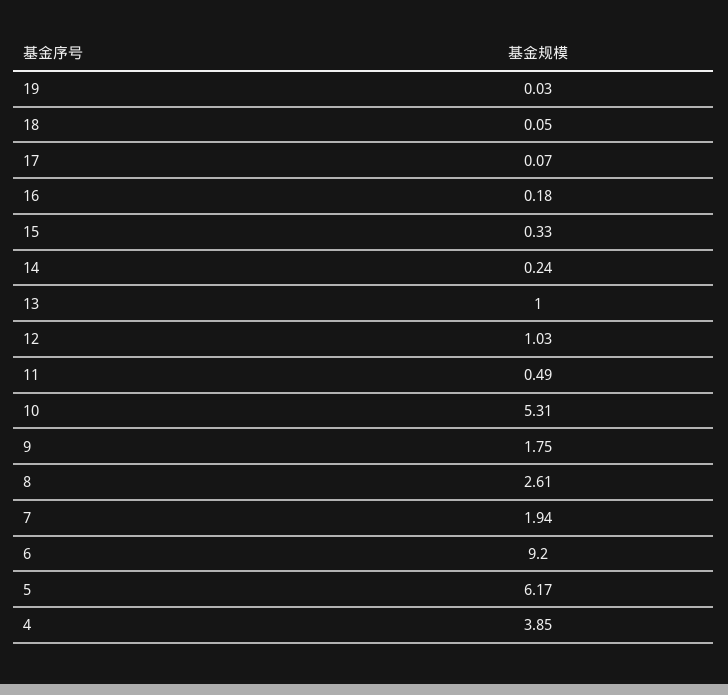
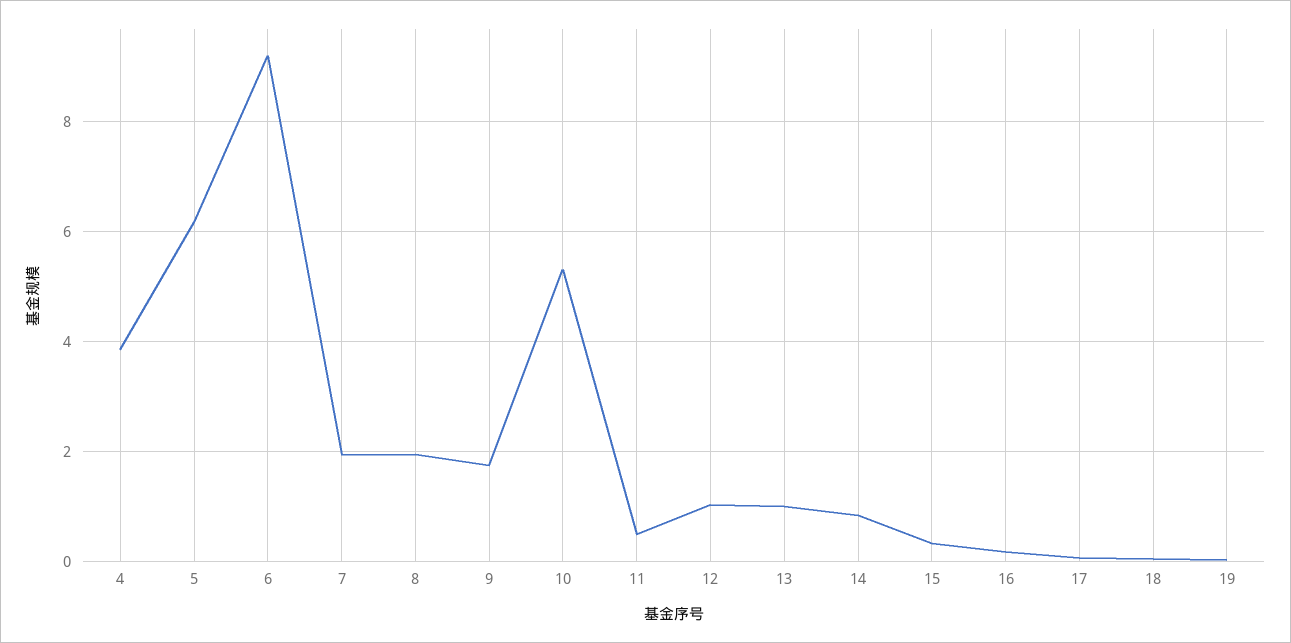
14: 0.24 -> 0.8
8: 2.61 -> 2

